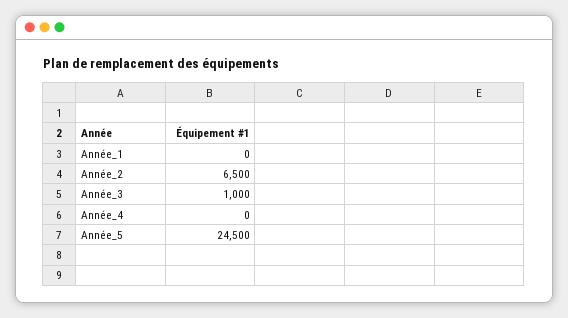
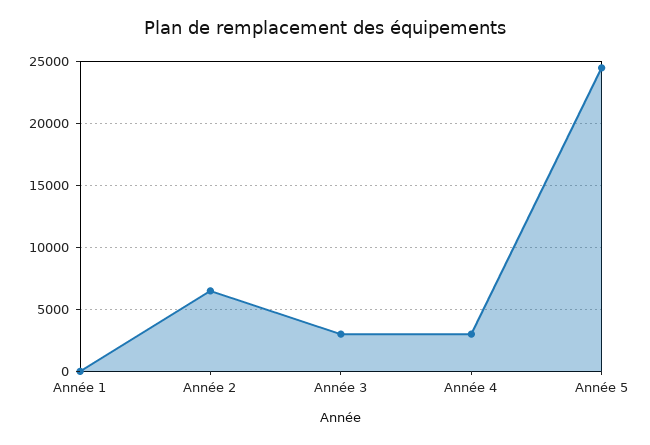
Année_3: 1000 -> 3000
Année_4: 0 -> 3000

